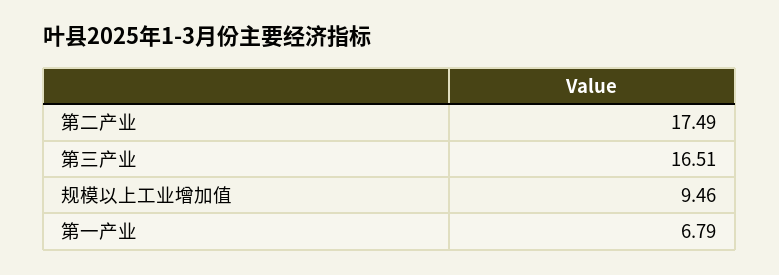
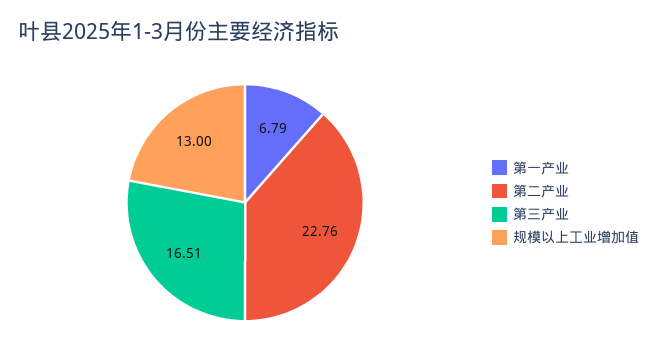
第二产业: 17.49 -> 22.76
规模以上工业增加值: 9.46 -> 13

